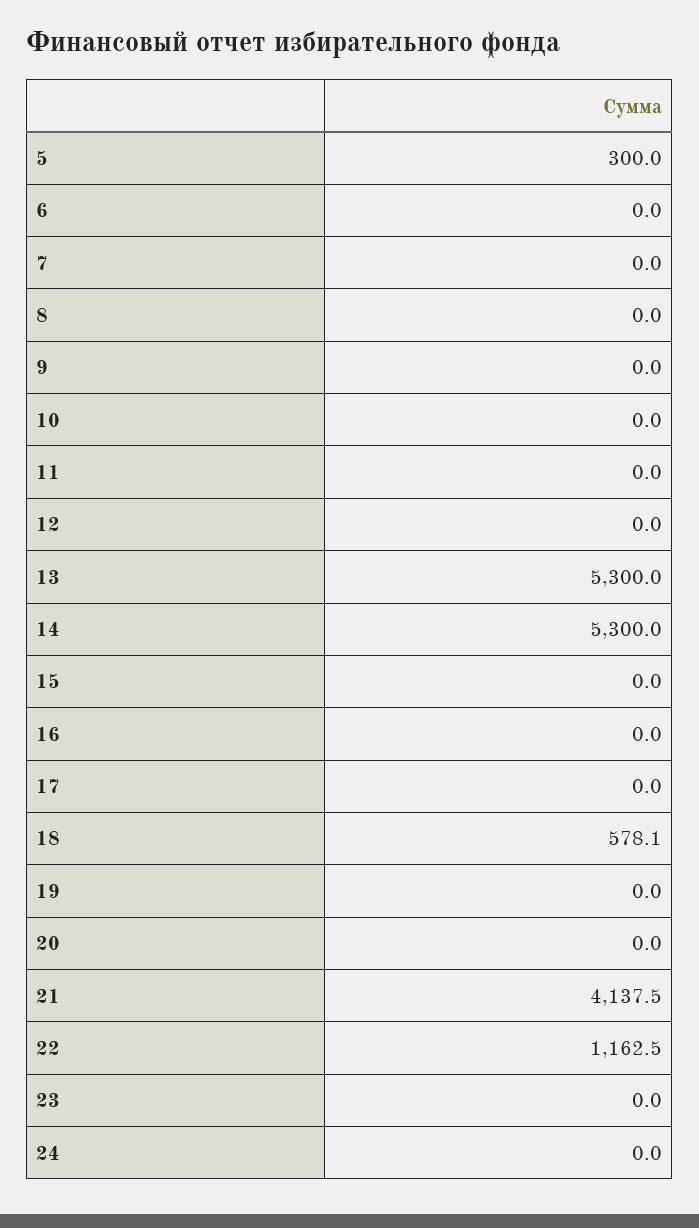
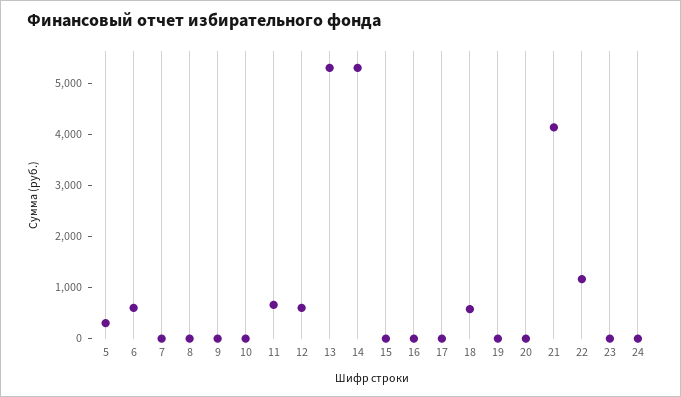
6: 0 -> 600
11: 0 -> 600
12: 0 -> 600

